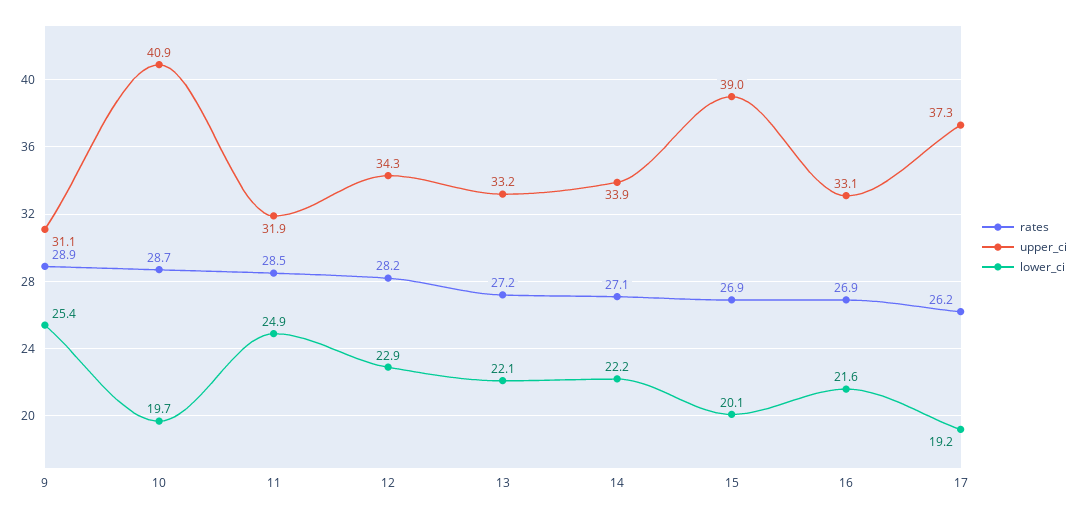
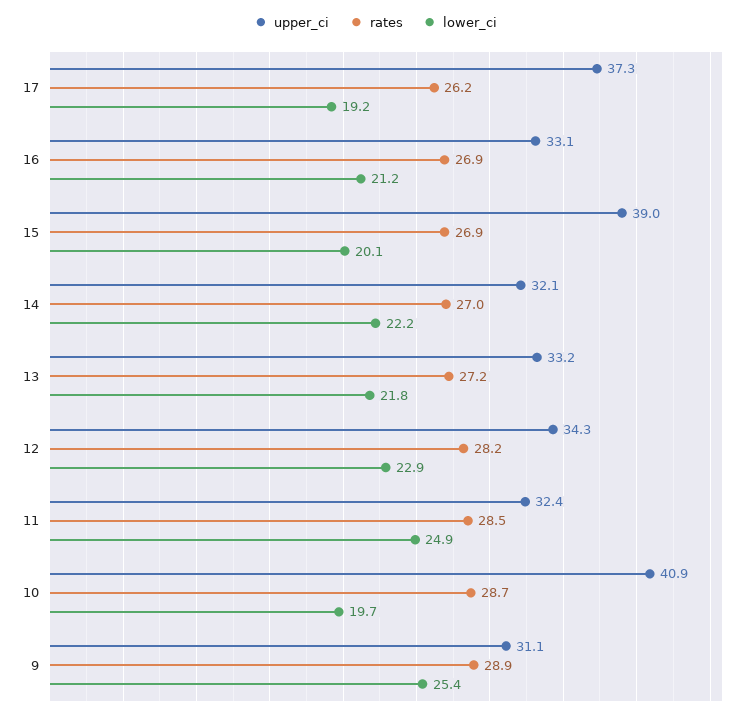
upper_ci, 11: 31.9 -> 32.4
lower_ci, 13: 22.1 -> 21.8
rates, 14: 27.1 -> 27
upper_ci, 14: 33.9 -> 32.1
lower_ci, 16: 21.6 -> 21.2

